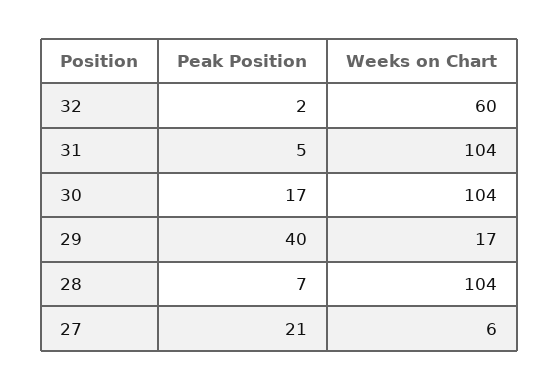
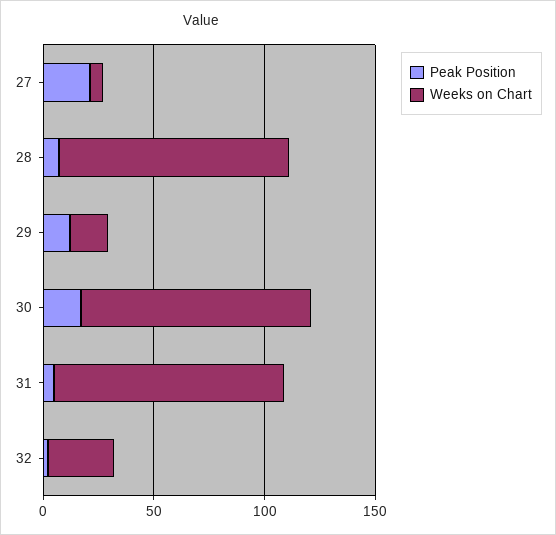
Weeks on Chart, 32: 60 -> 30
Peak Position, 29: 40 -> 10

